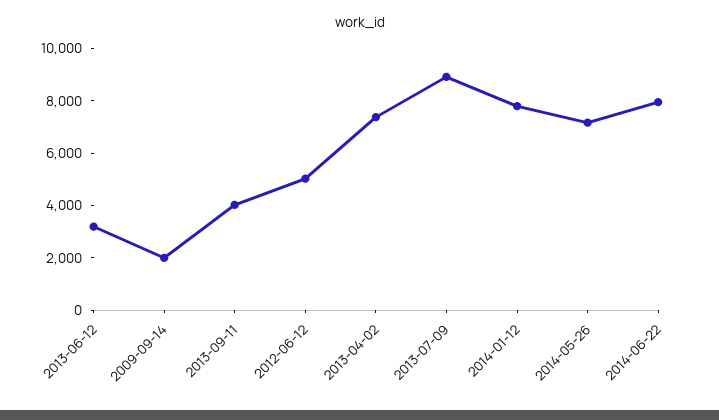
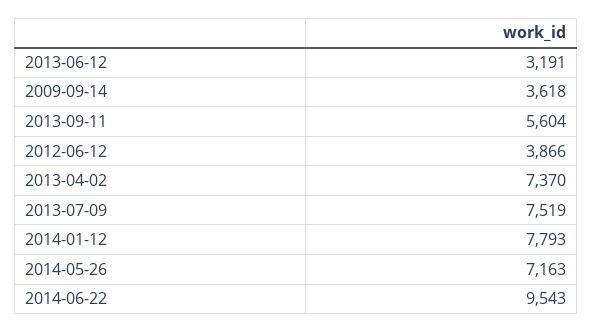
2009-09-14: 2000 -> 3618
2013-09-11: 4000 -> 5604
2012-06-12: 5000 -> 3866
2013-07-09: 9000 -> 7519
2014-06-22: 8000 -> 9543

